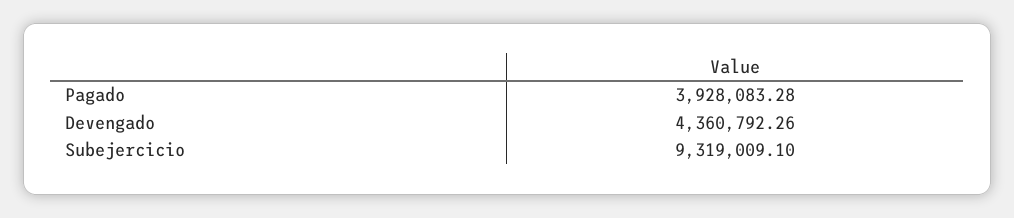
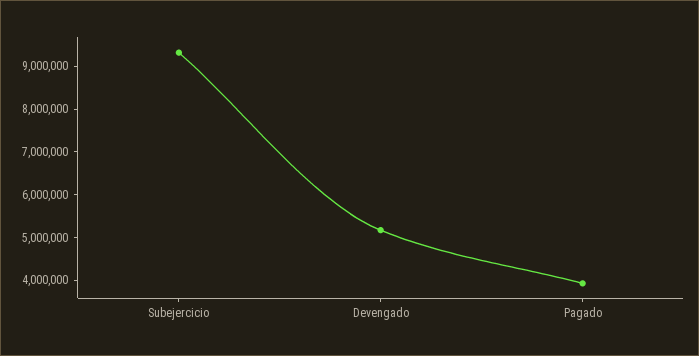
Devengado: 4360792.26 -> 5200000

